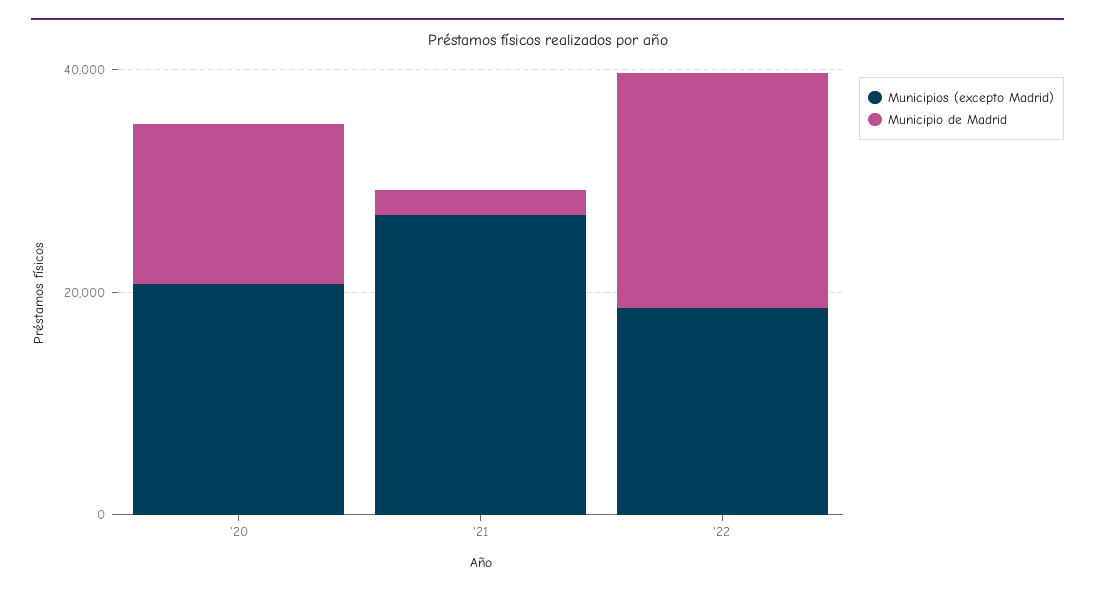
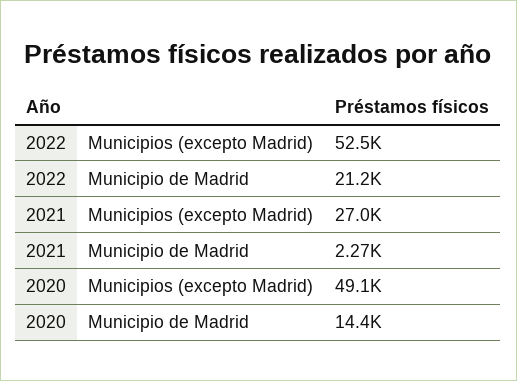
Municipios (excepto Madrid), '20: 20000 -> 49100
Municipios (excepto Madrid), '22: 20000 -> 52500

